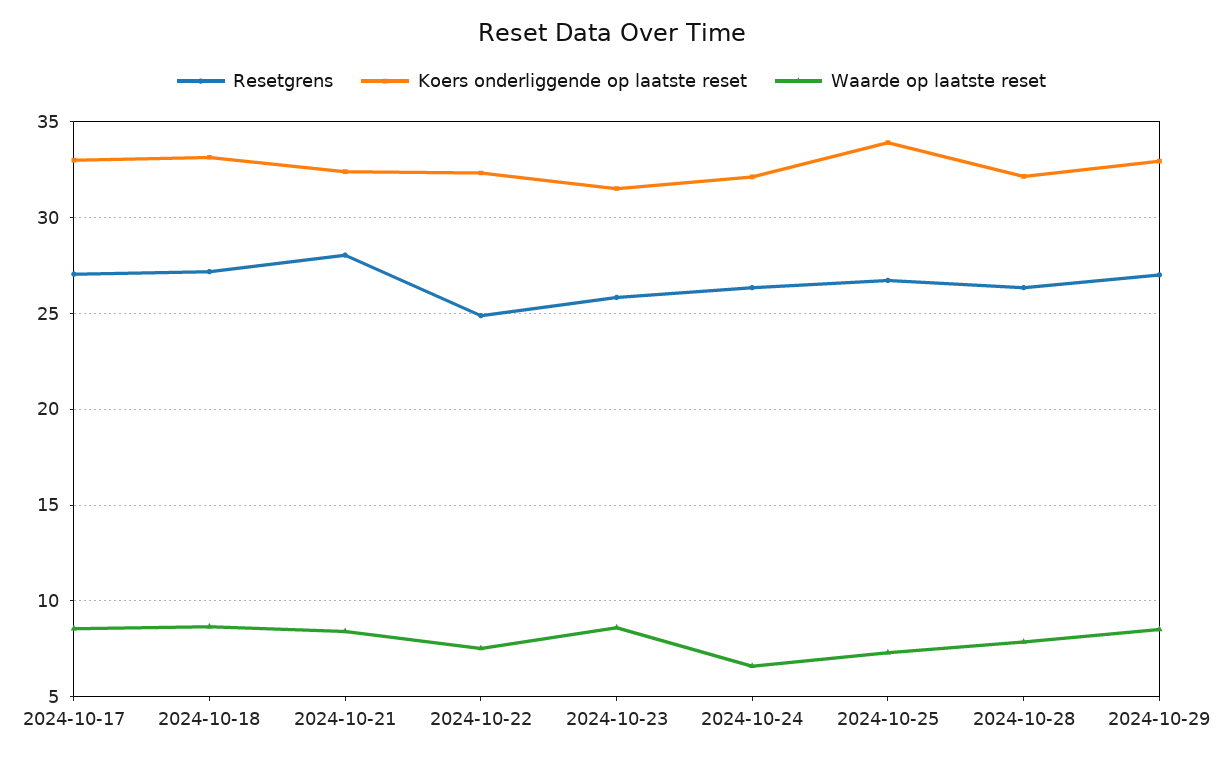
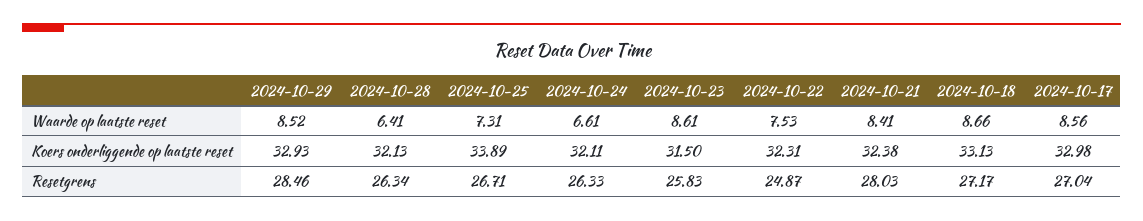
Waarde op laatste reset, 2024-10-28: 8 -> 6.41
Resetgrens, 2024-10-29: 27 -> 28.46

